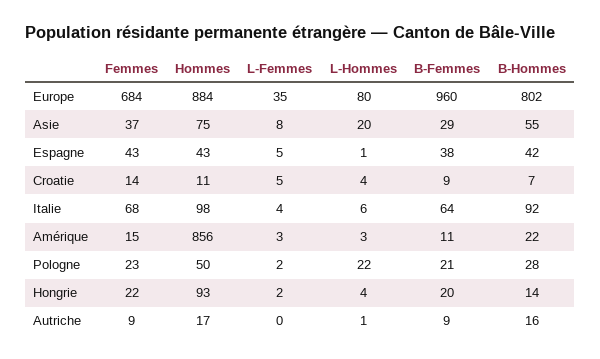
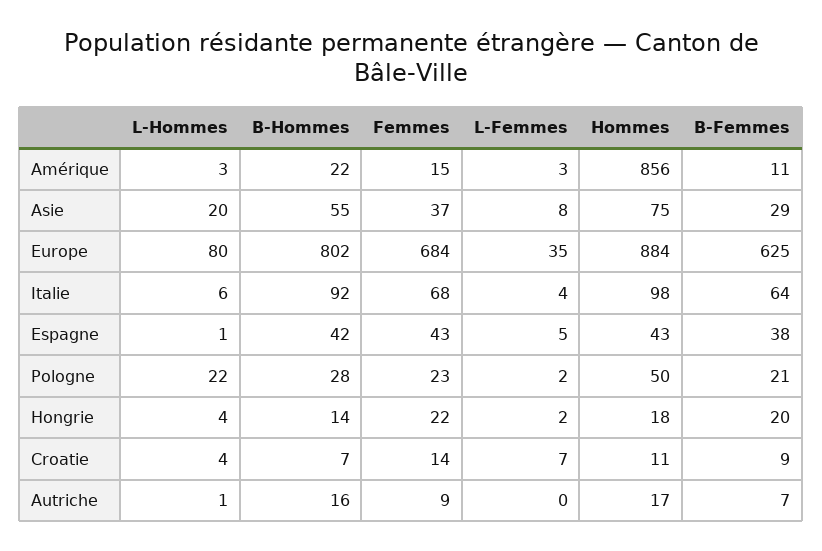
B-Femmes, Europe: 960 -> 625
L-Femmes, Croatie: 5 -> 7
Hommes, Hongrie: 93 -> 18
B-Femmes, Autriche: 9 -> 7

